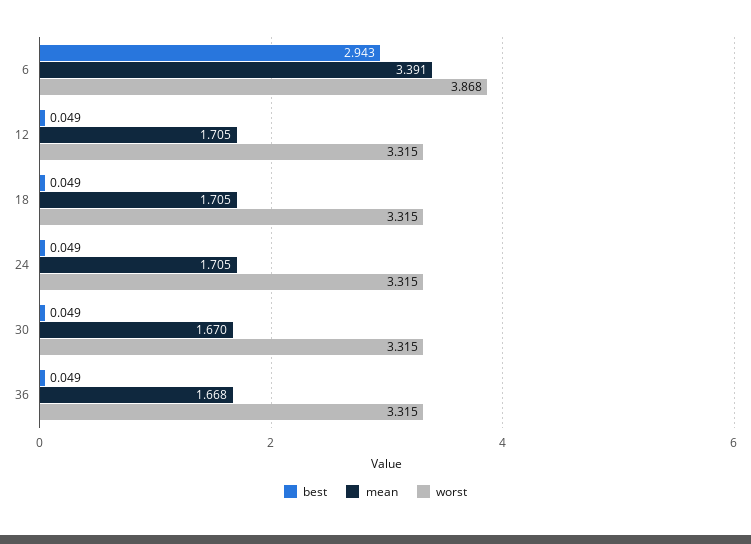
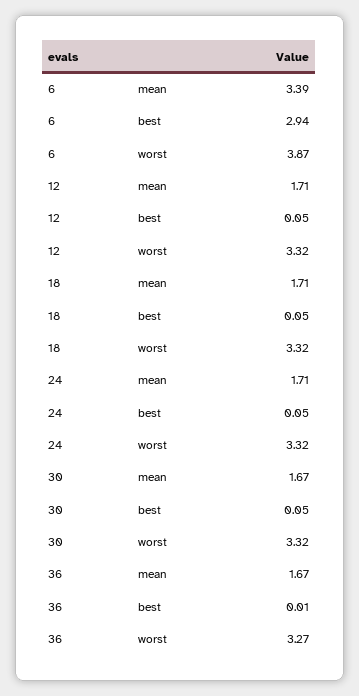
best, 36: 0.049 -> 0.01
worst, 36: 3.315 -> 3.27

